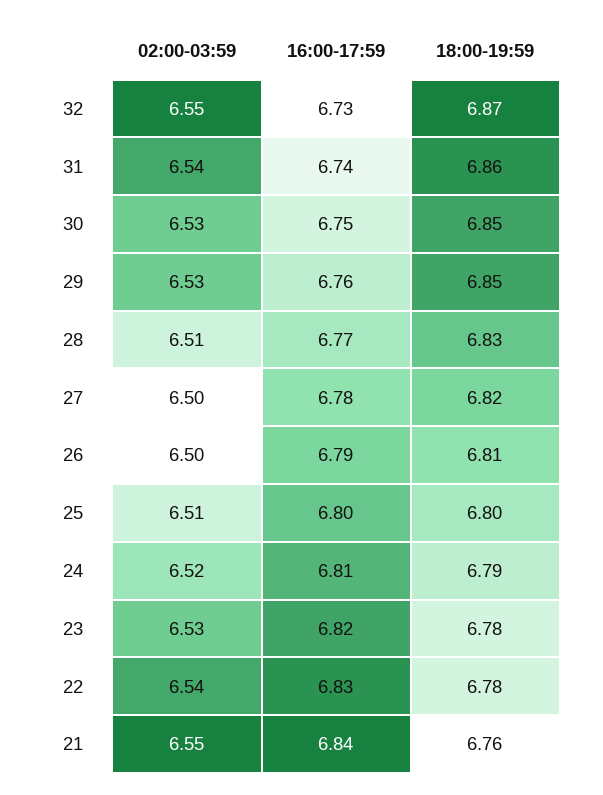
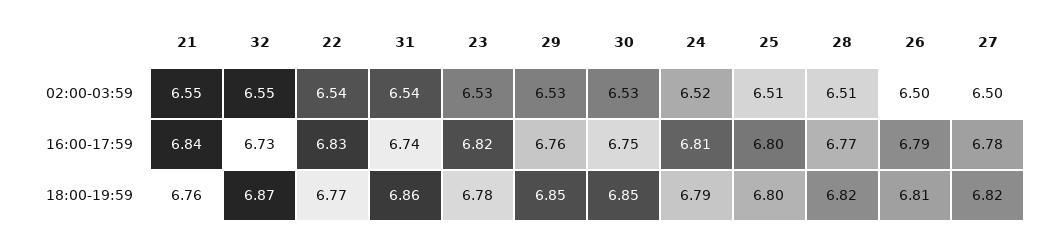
18:00-19:59, 28: 6.83 -> 6.82
18:00-19:59, 22: 6.78 -> 6.77

